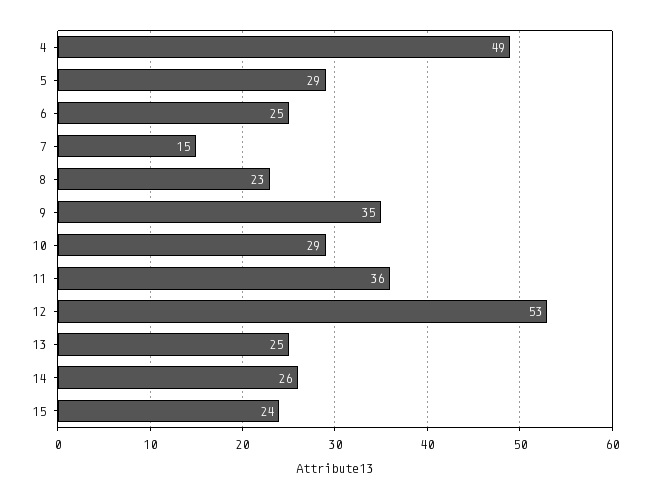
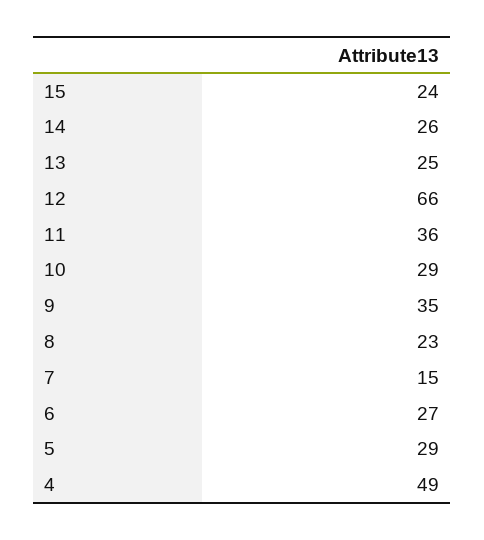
6: 25 -> 27
12: 53 -> 66

